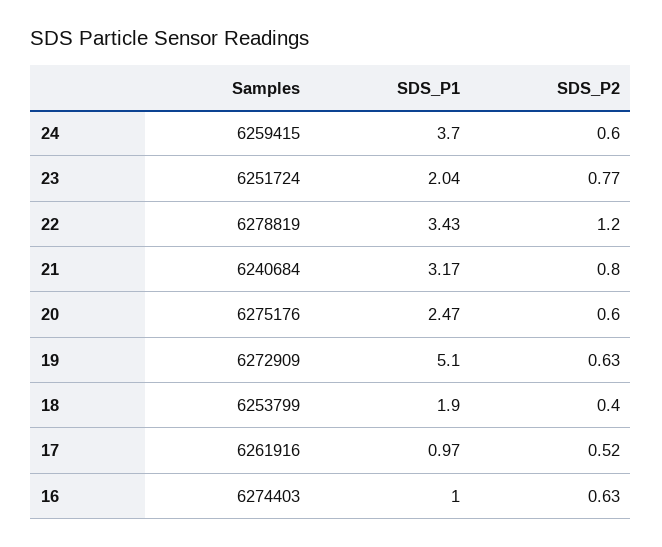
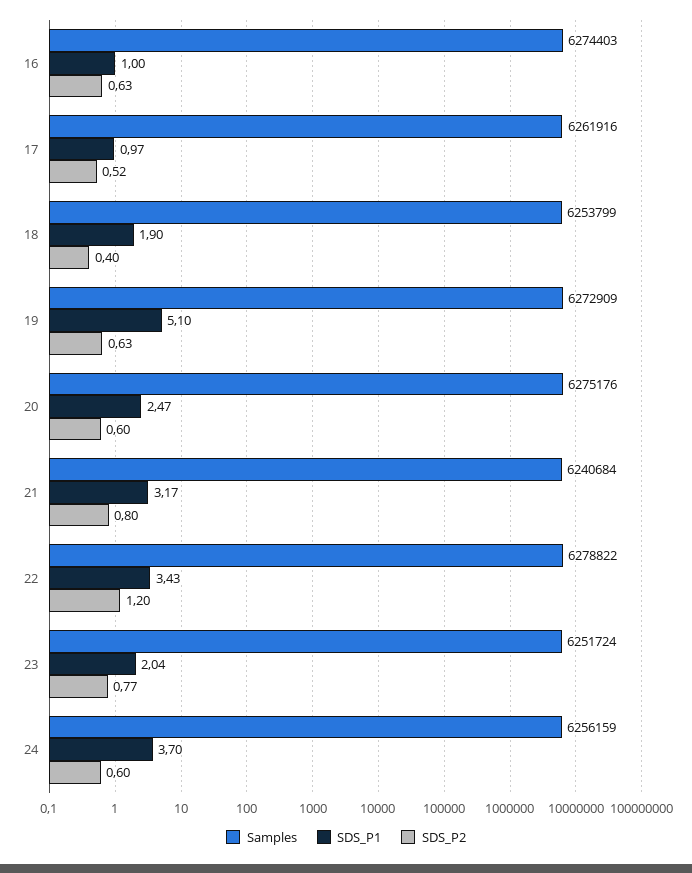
Samples, 24: 6259415 -> 6256159
Samples, 22: 6278819 -> 6278822

